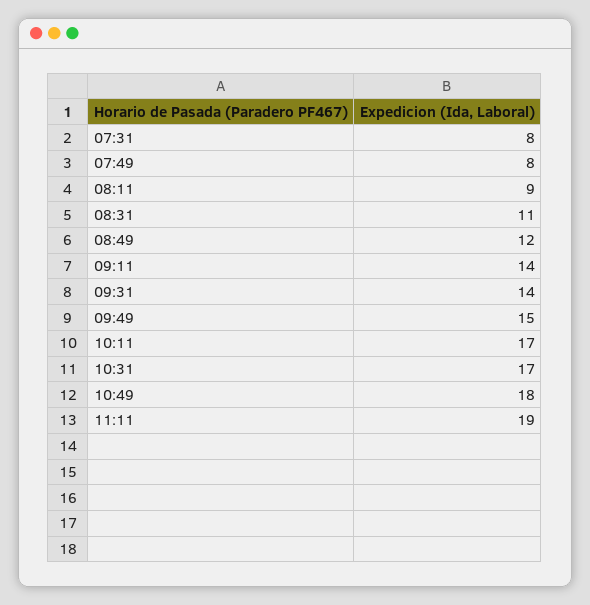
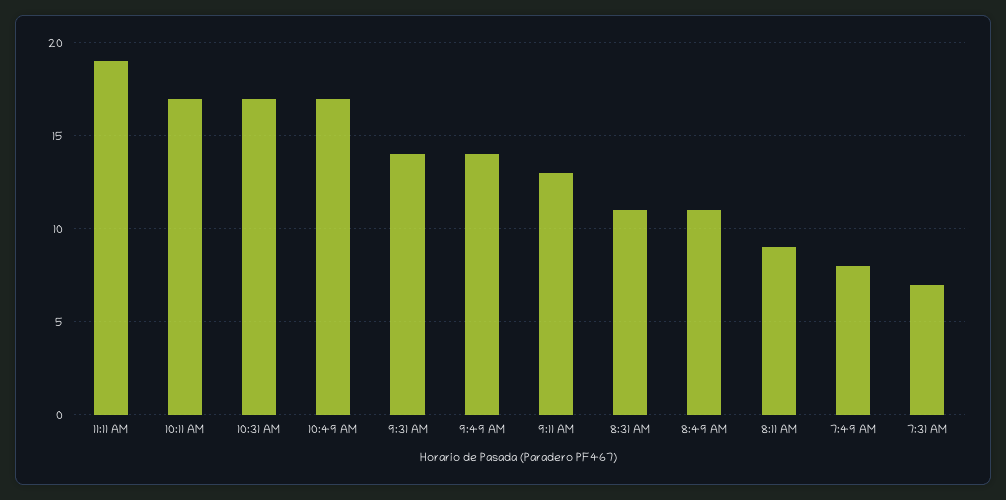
07:31: 8 -> 7
08:49: 12 -> 11
09:11: 14 -> 13
09:49: 15 -> 14
10:49: 18 -> 17

